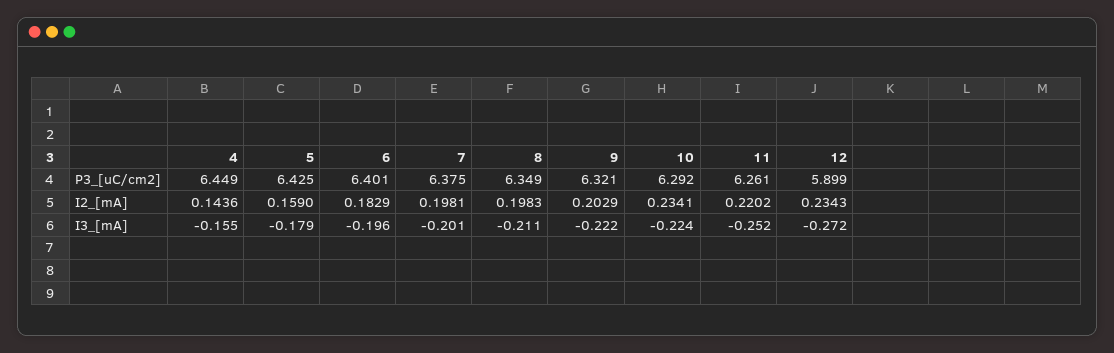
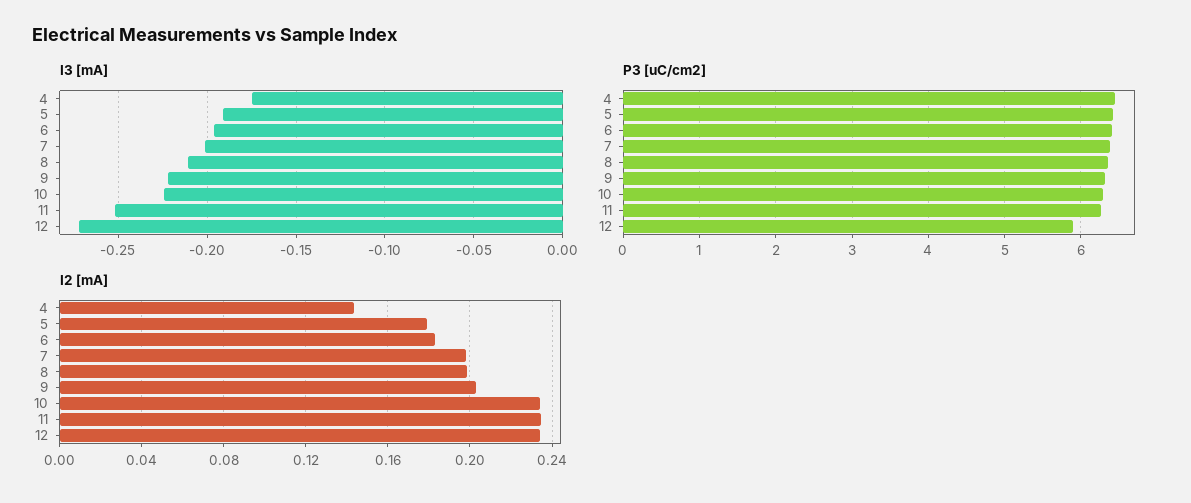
I2_[mA], 5: 0.159 -> 0.18
I2_[mA], 11: 0.2202 -> 0.235
I3_[mA], 4: -0.155 -> -0.175
I3_[mA], 5: -0.179 -> -0.19

